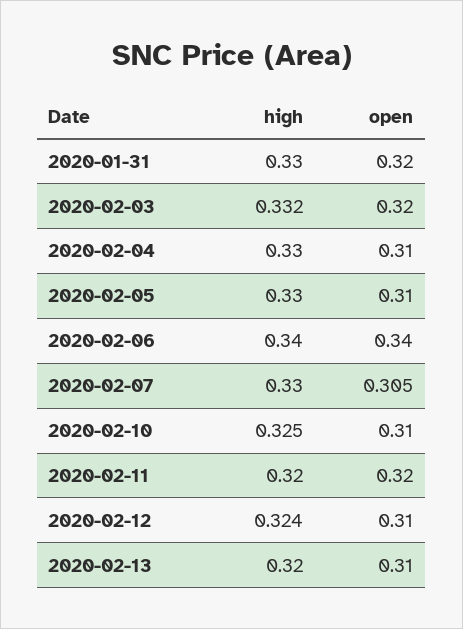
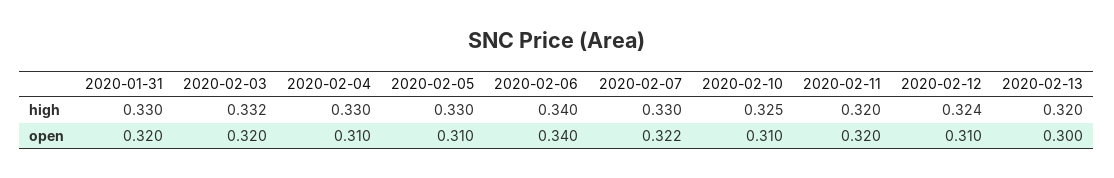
open, 2020-02-07: 0.305 -> 0.322
open, 2020-02-13: 0.31 -> 0.3

